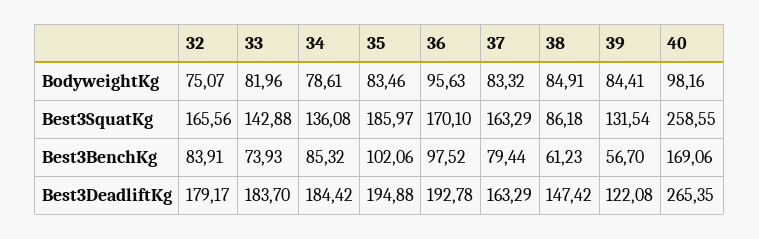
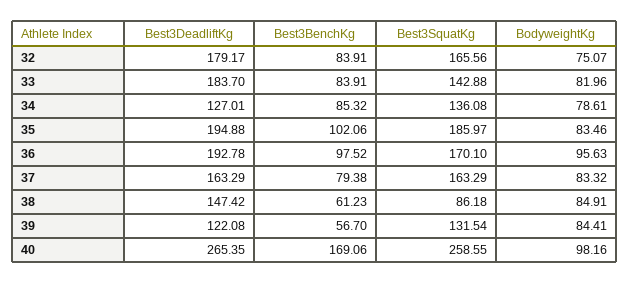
33, Best3BenchKg: 73.93 -> 83.91
37, Best3BenchKg: 79.44 -> 79.38
34, Best3DeadliftKg: 184.42 -> 127.01

